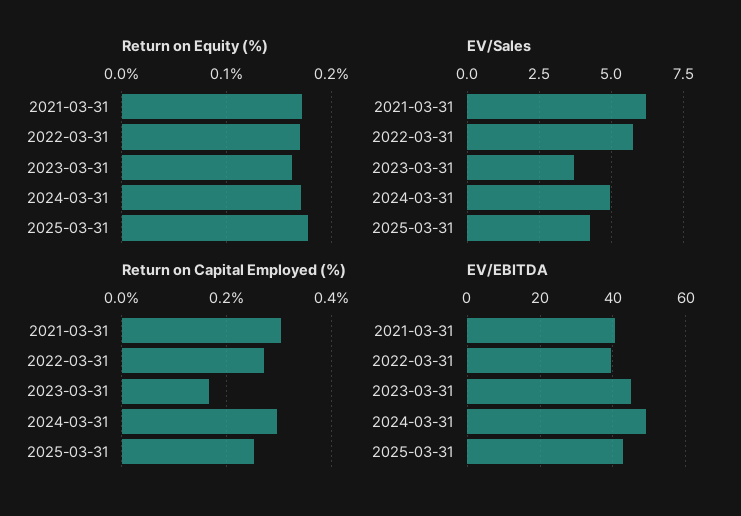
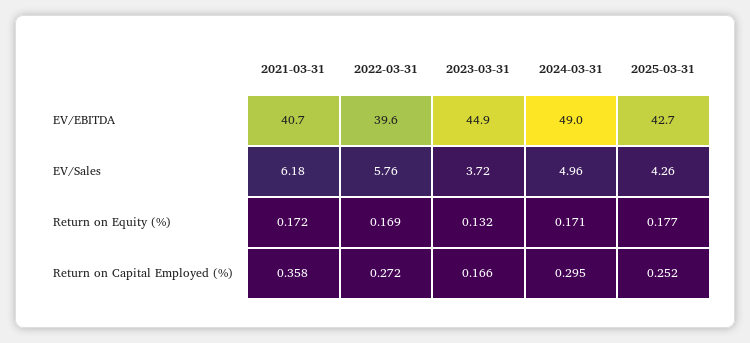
Return on Equity (%), 2023-03-31: 0.16 -> 0.132
Return on Capital Employed (%), 2021-03-31: 0.3 -> 0.358

